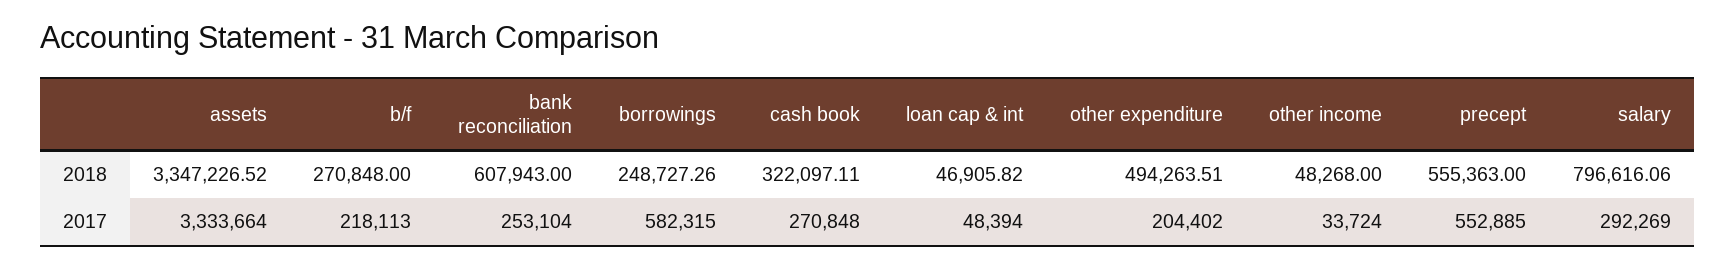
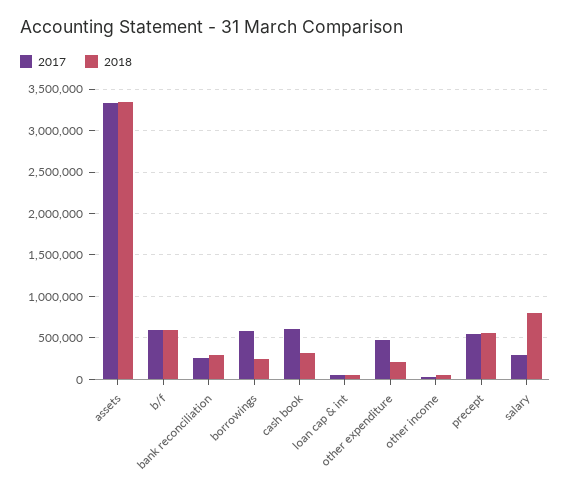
2018, b/f: 270848 -> 600000
2018, bank reconciliation: 607943 -> 300000
2018, other expenditure: 494263.51 -> 200000
2017, b/f: 218113 -> 600000
2017, cash book: 270848 -> 600000
2017, other expenditure: 204402 -> 500000

